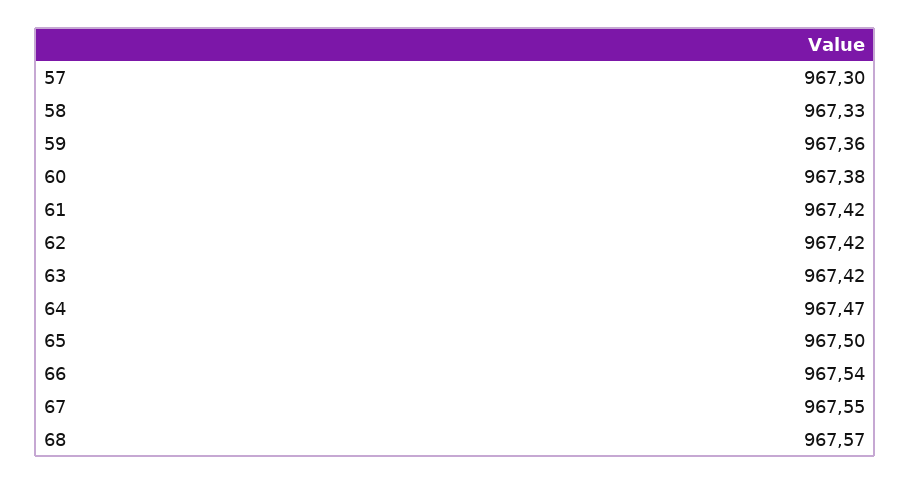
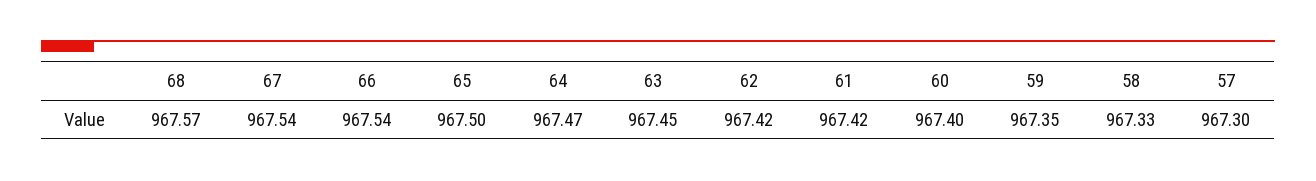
59: 967.36 -> 967.35
60: 967.38 -> 967.4
63: 967.42 -> 967.45
67: 967.55 -> 967.54

